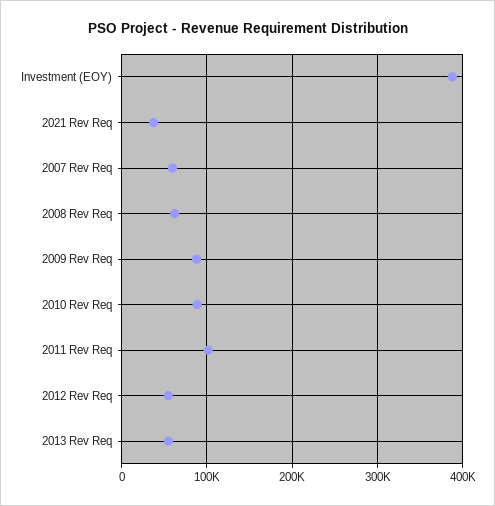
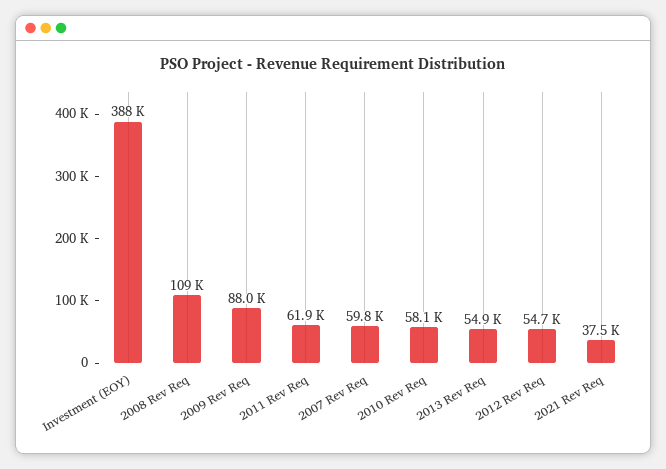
2008 Rev Req: 60000 -> 109000
2010 Rev Req: 90000 -> 58100
2011 Rev Req: 100000 -> 61900

